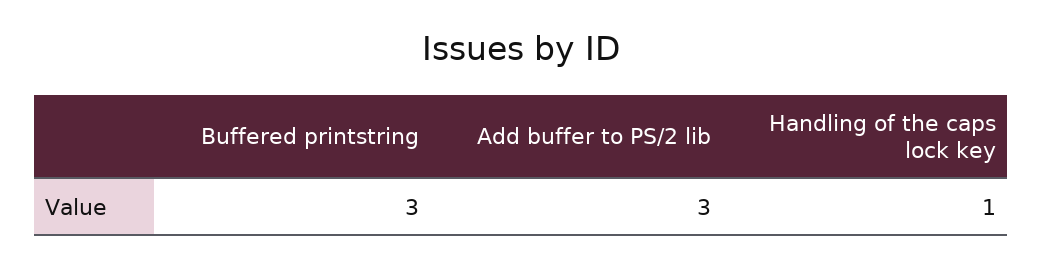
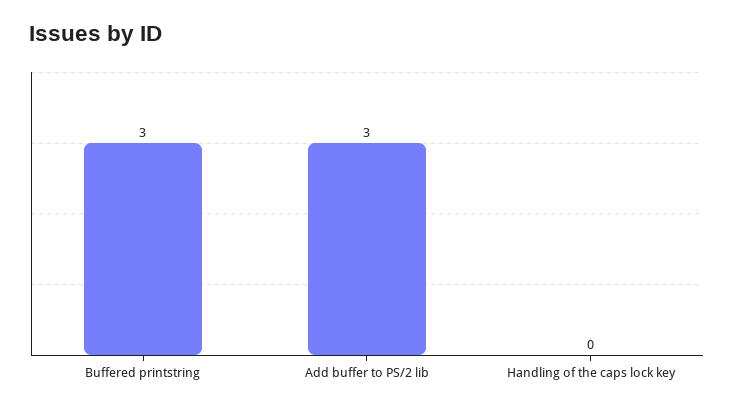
Handling of the caps lock key: 1 -> 0

